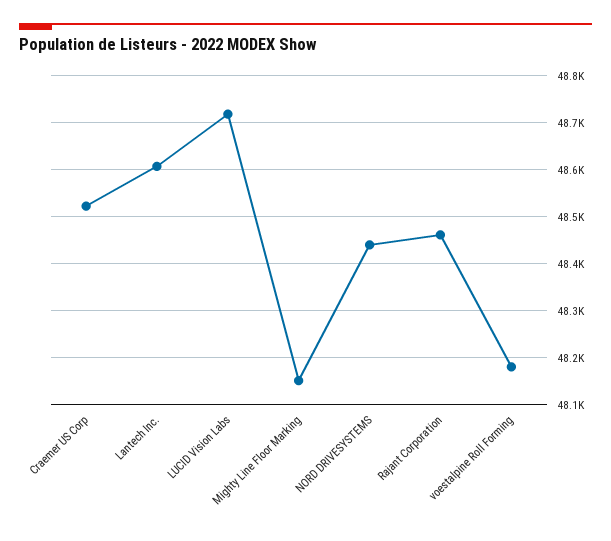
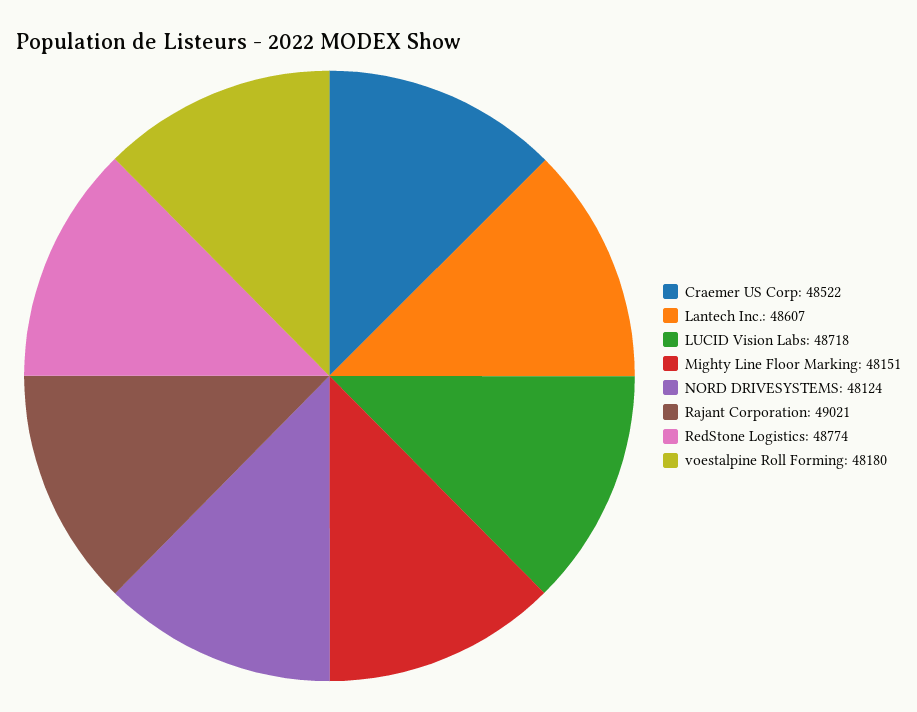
NORD DRIVESYSTEMS: 48440 -> 48124
Rajant Corporation: 48460 -> 49021
RedStone Logistics: none -> 48774

